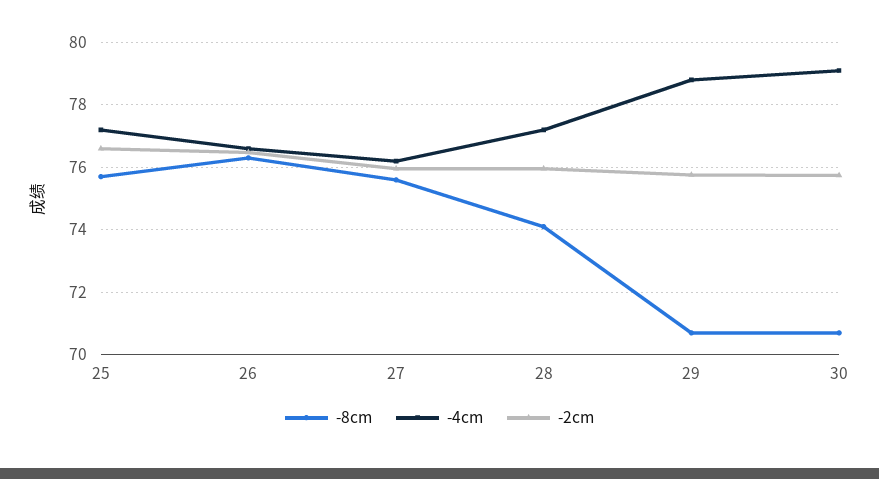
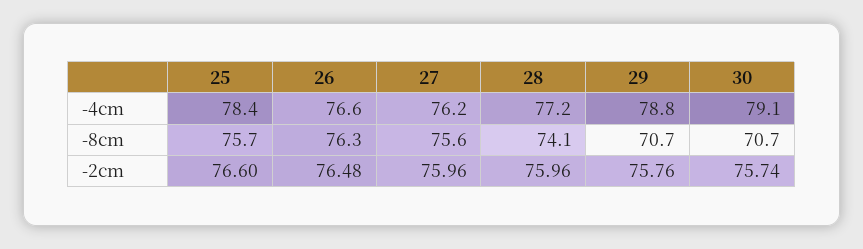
-4cm, 25: 77.2 -> 78.4

